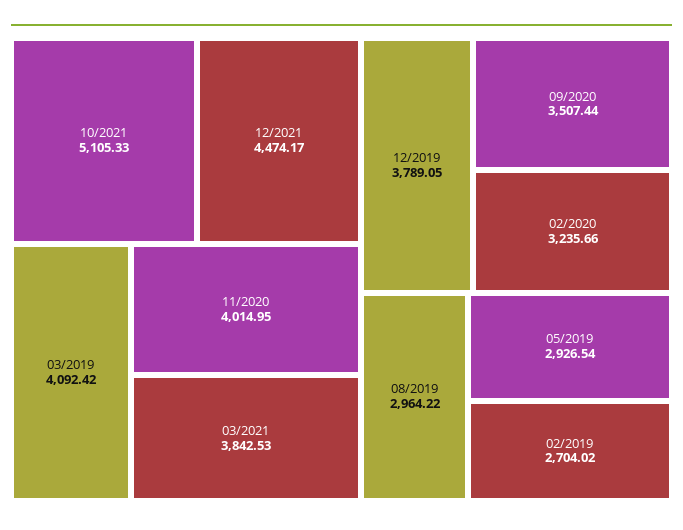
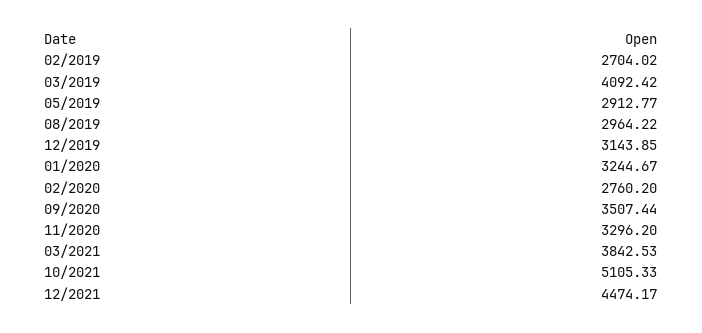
11/2020: 4014.95 -> 3296.2
12/2019: 3789.05 -> 3143.85
02/2020: 3235.66 -> 2760.2
05/2019: 2926.54 -> 2912.77
01/2020: none -> 3244.67

